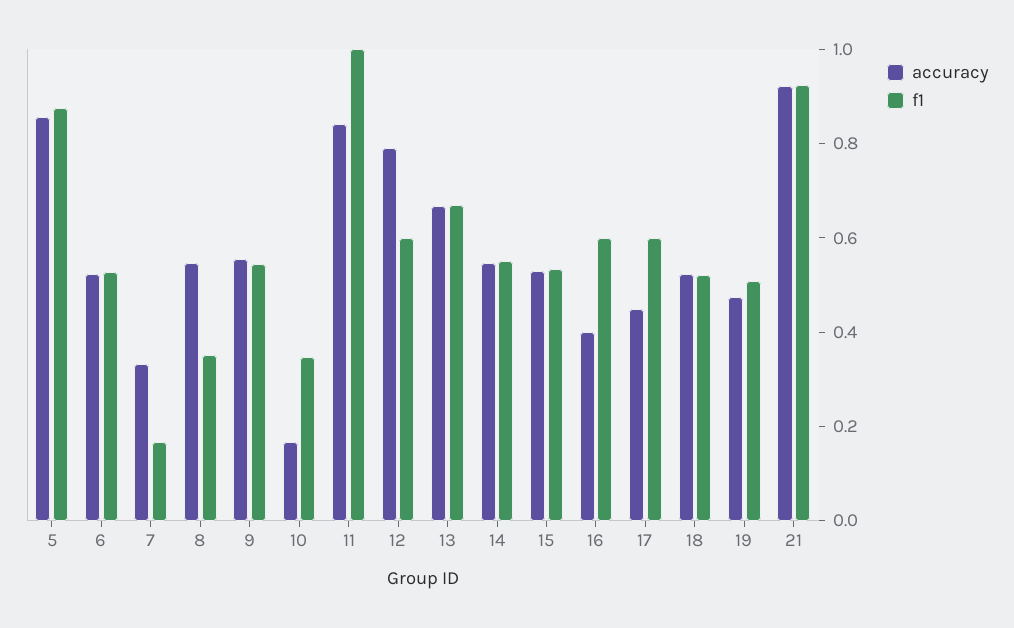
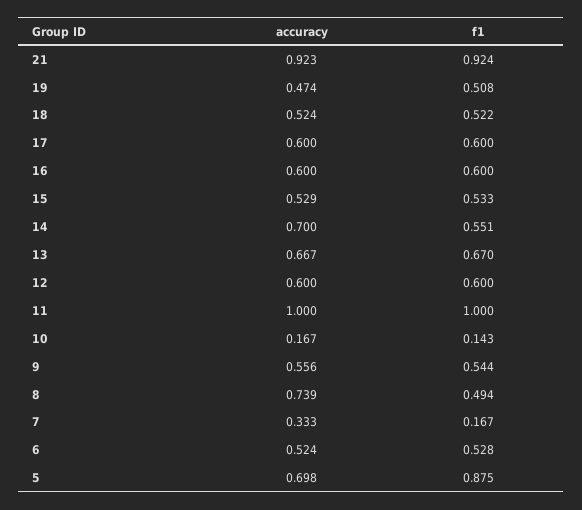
accuracy, 5: 0.85 -> 0.698
accuracy, 8: 0.55 -> 0.739
f1, 8: 0.35 -> 0.494
f1, 10: 0.35 -> 0.143
accuracy, 11: 0.85 -> 1
accuracy, 12: 0.8 -> 0.6
accuracy, 14: 0.55 -> 0.7
accuracy, 16: 0.4 -> 0.6
accuracy, 17: 0.45 -> 0.6

